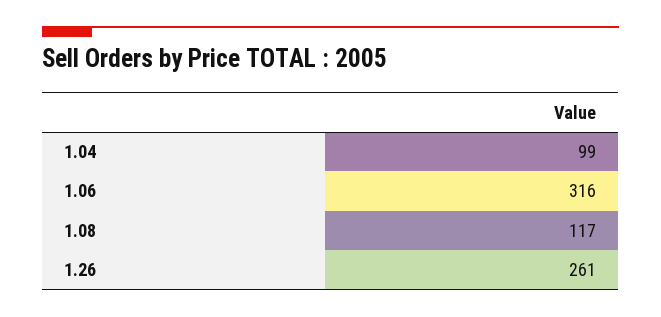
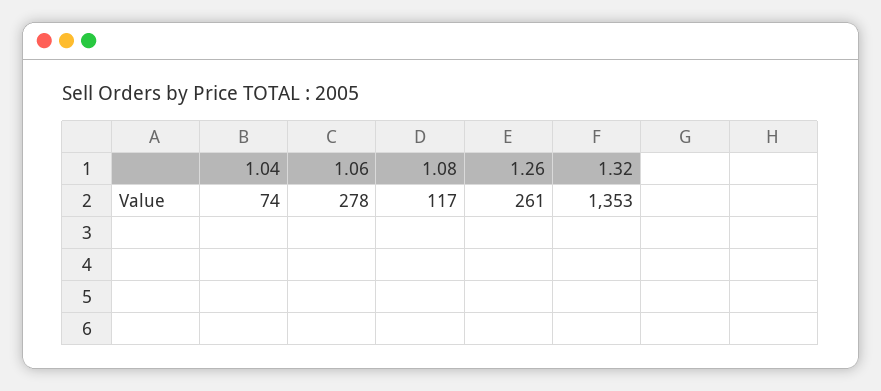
1.04: 99 -> 74
1.06: 316 -> 278
1.32: none -> 1353

